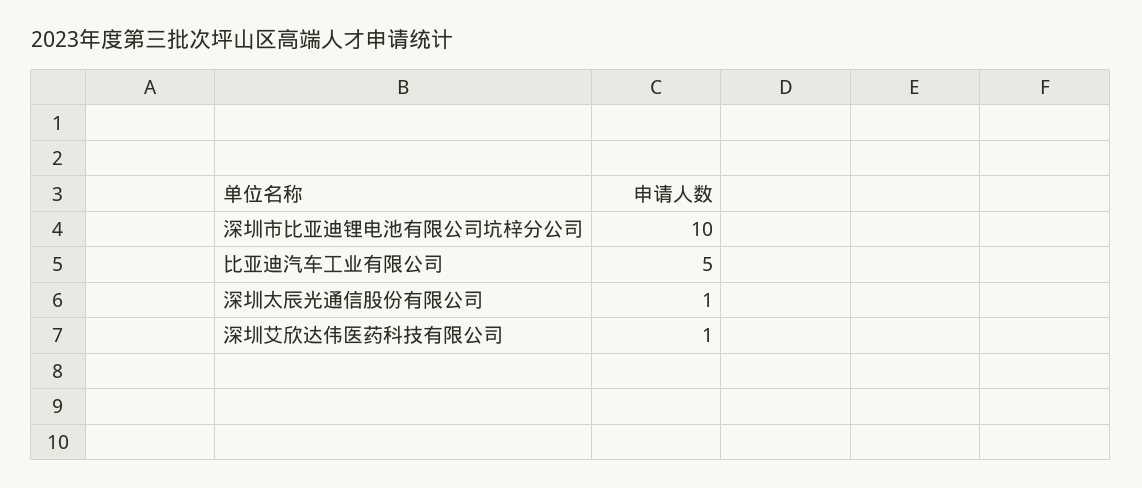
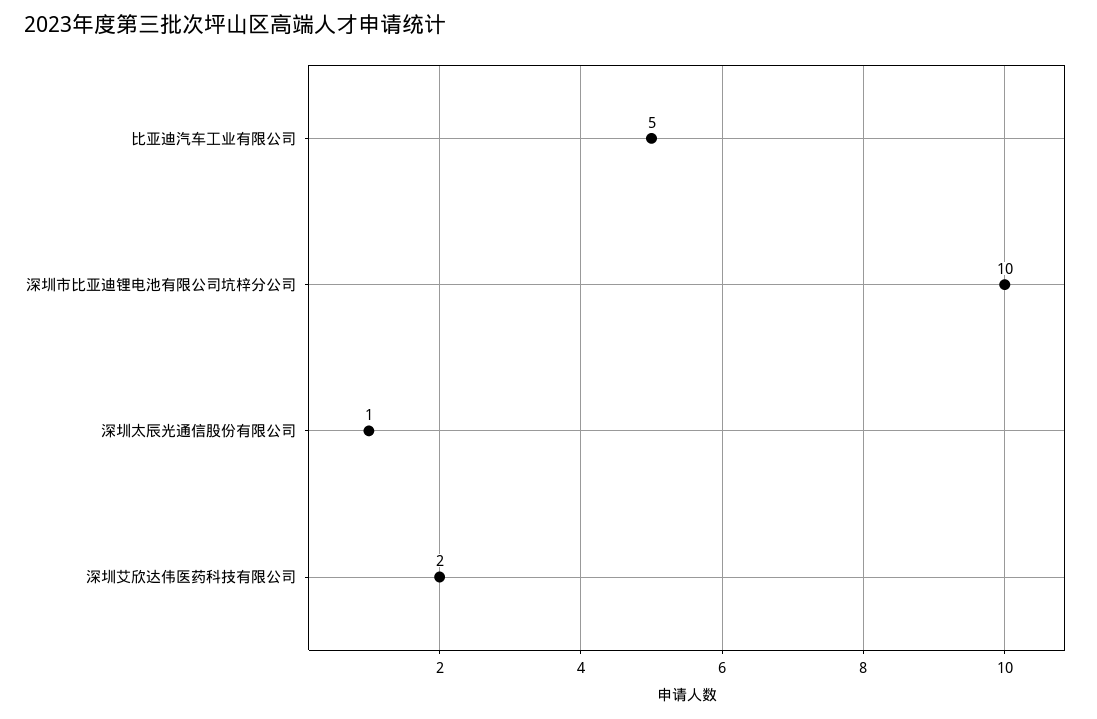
深圳艾欣达伟医药科技有限公司: 1 -> 2

